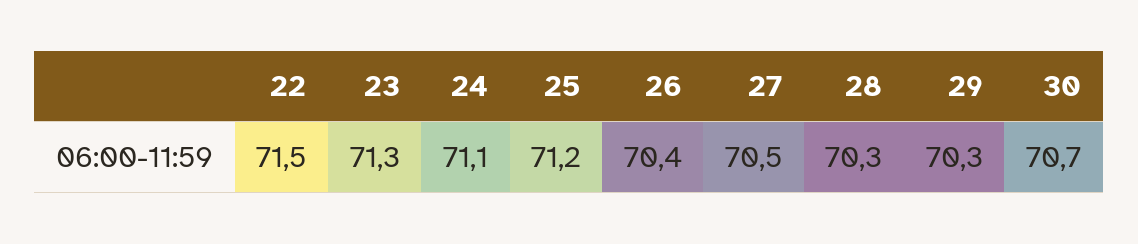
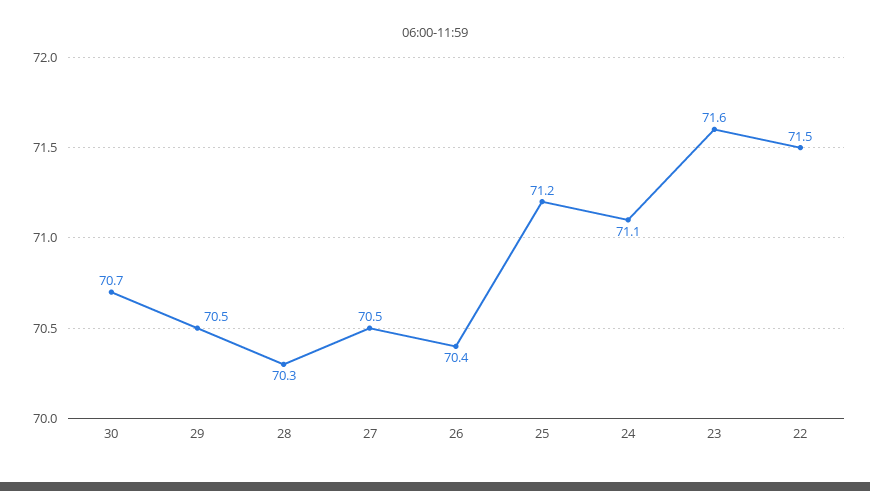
23: 71.3 -> 71.6
29: 70.3 -> 70.5

